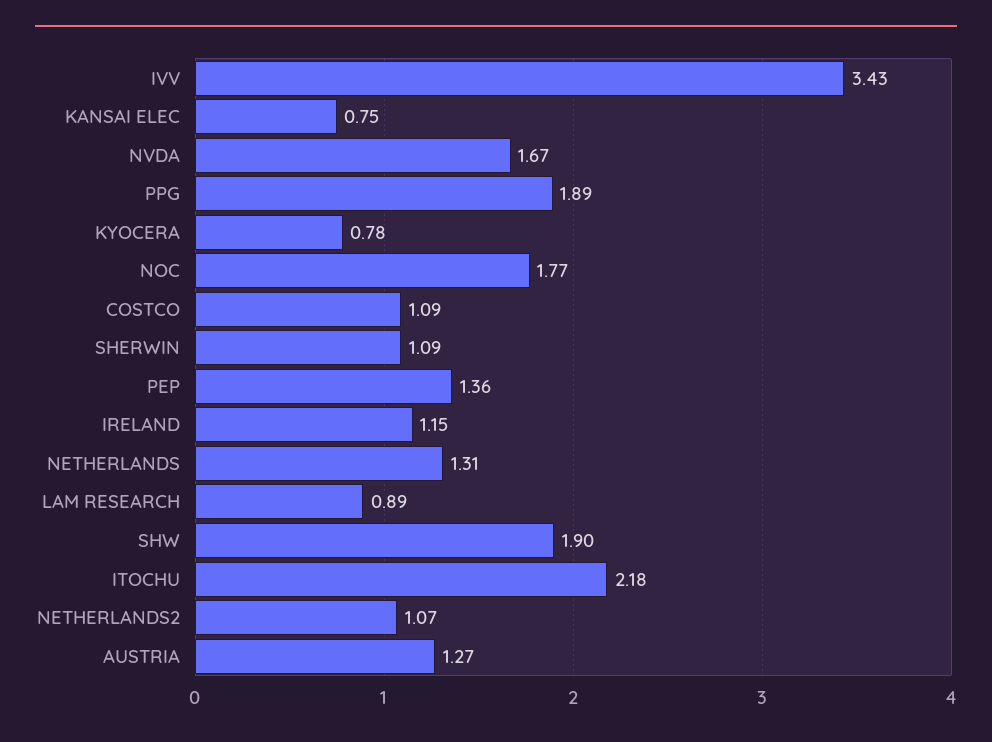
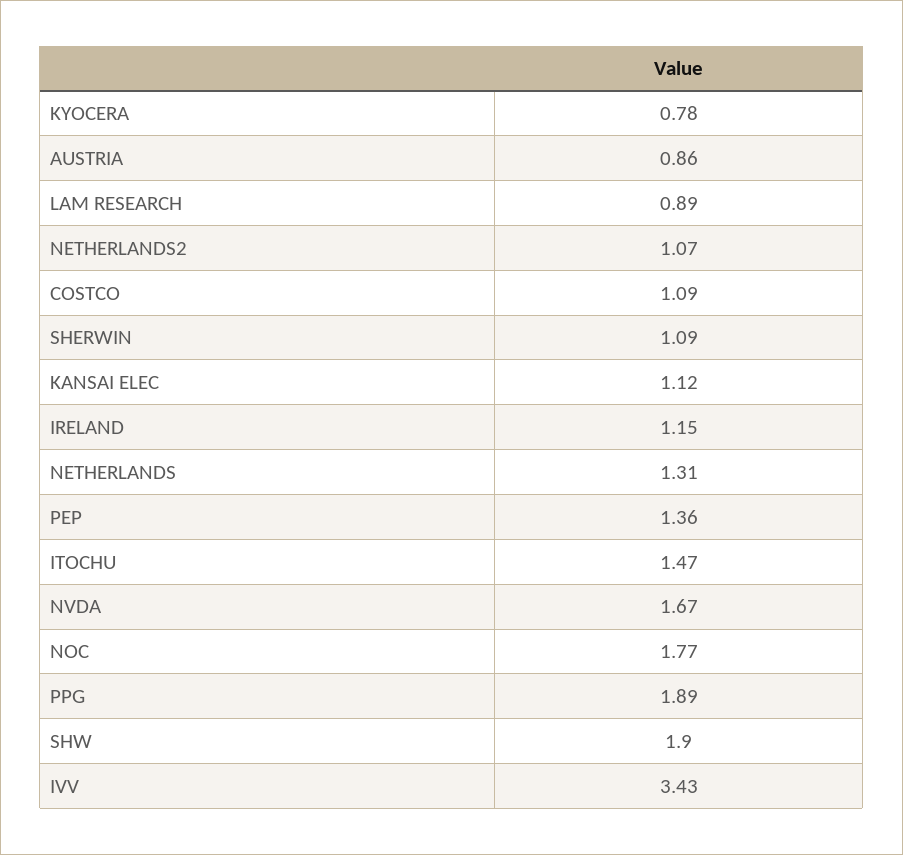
KANSAI ELEC: 0.75 -> 1.12
ITOCHU: 2.18 -> 1.47
AUSTRIA: 1.27 -> 0.86

